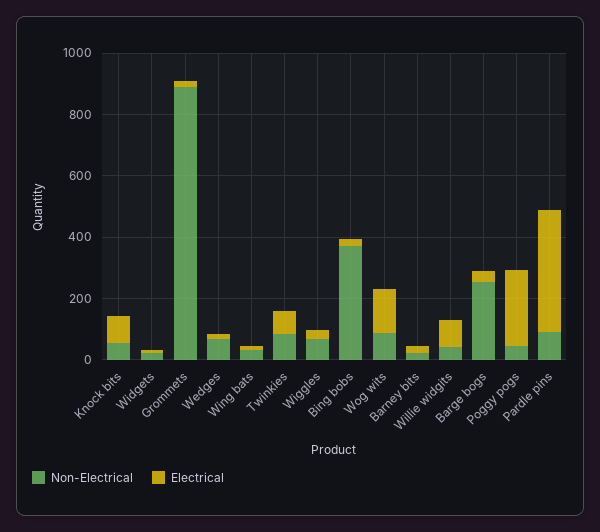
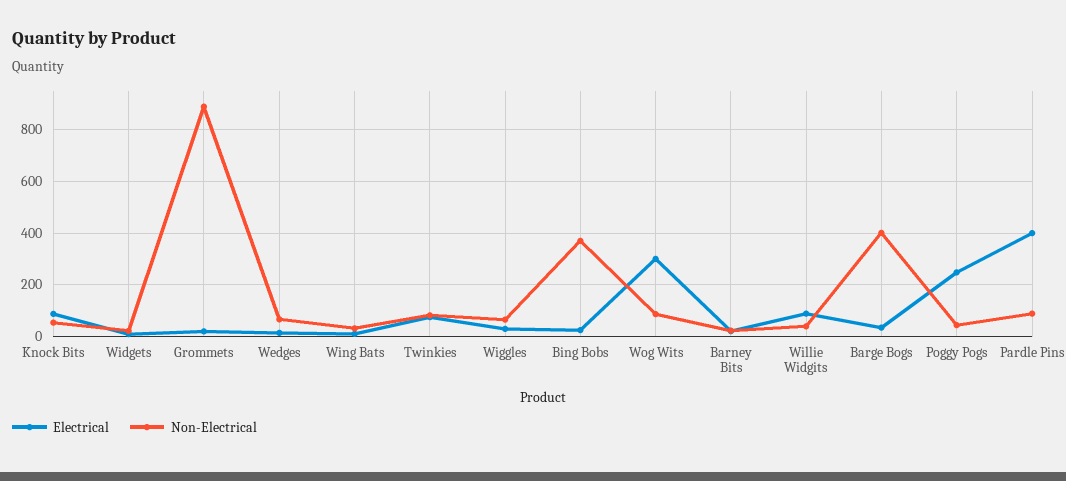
Electrical, Wog wits: 150 -> 300
Non-Electrical, Barge bogs: 250 -> 400

